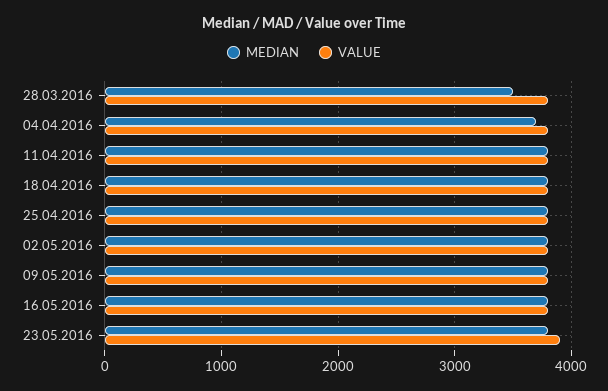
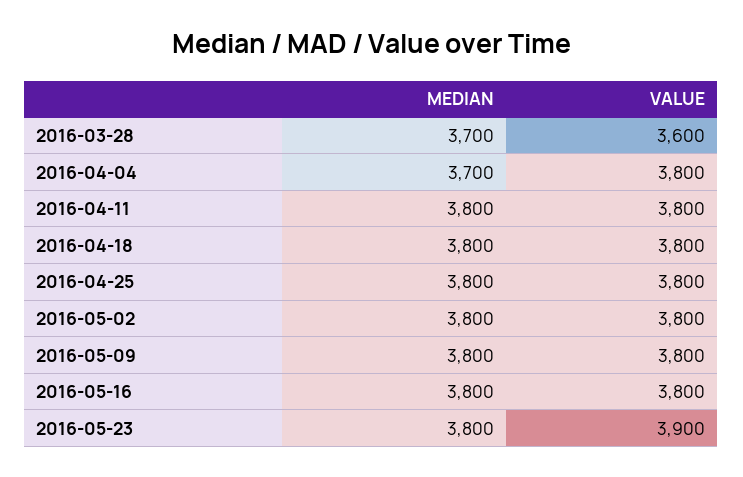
MEDIAN, 28.03.2016: 3500 -> 3700
VALUE, 28.03.2016: 3800 -> 3600

